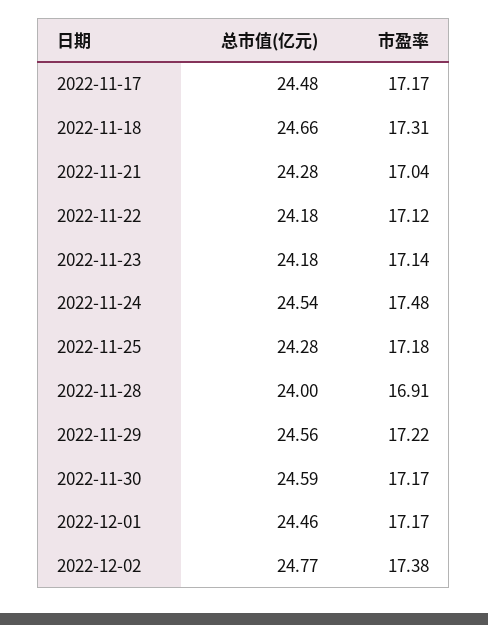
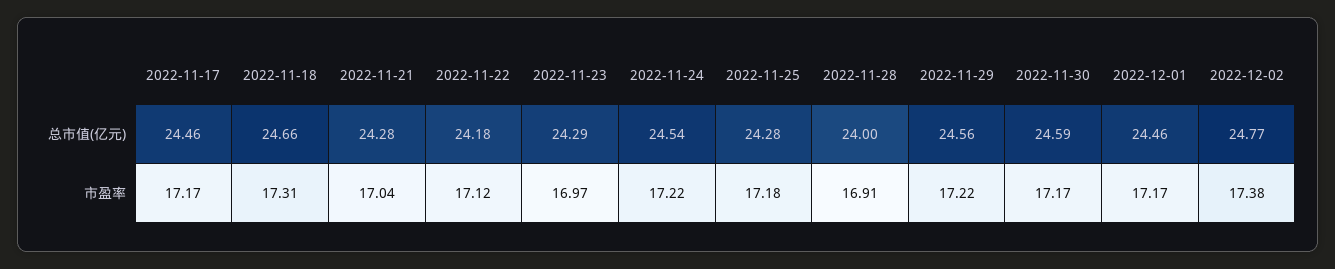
总市值(亿元), 2022-11-17: 24.48 -> 24.46
总市值(亿元), 2022-11-23: 24.18 -> 24.29
市盈率, 2022-11-23: 17.14 -> 16.97
市盈率, 2022-11-24: 17.48 -> 17.22

